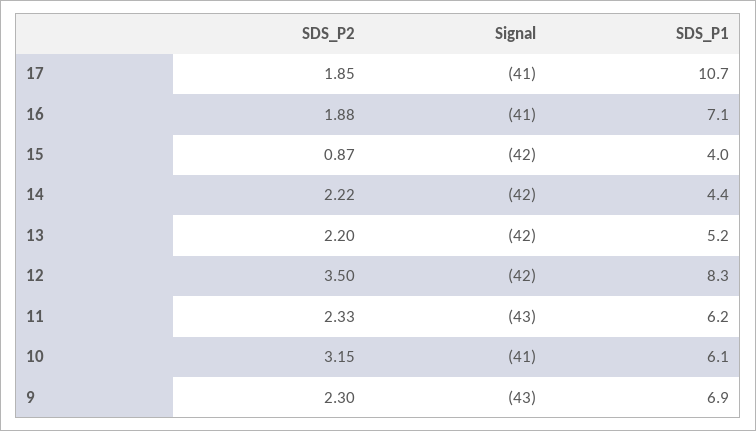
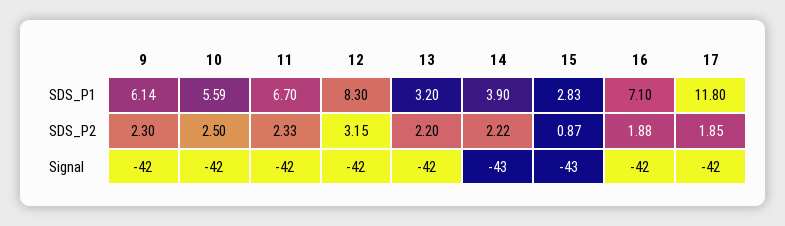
Signal, 17: -41 -> -42
SDS_P1, 17: 10.7 -> 11.8
Signal, 16: -41 -> -42
Signal, 15: -42 -> -43
SDS_P1, 15: 4 -> 2.83
Signal, 14: -42 -> -43
SDS_P1, 14: 4.4 -> 3.9
SDS_P1, 13: 5.2 -> 3.2
SDS_P2, 12: 3.5 -> 3.15
Signal, 11: -43 -> -42
SDS_P1, 11: 6.2 -> 6.7
SDS_P2, 10: 3.15 -> 2.5
Signal, 10: -41 -> -42
SDS_P1, 10: 6.1 -> 5.59
Signal, 9: -43 -> -42
SDS_P1, 9: 6.9 -> 6.14

